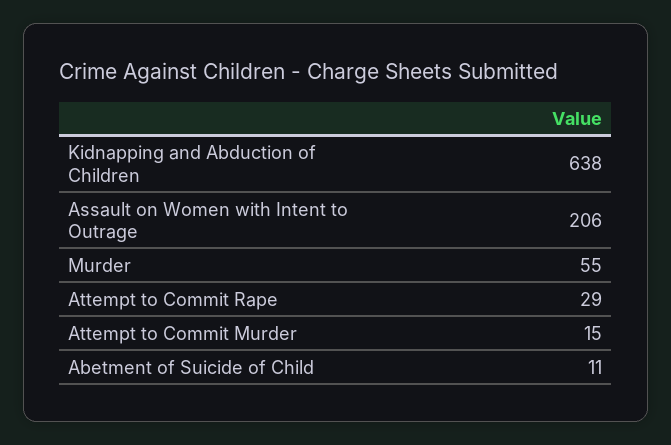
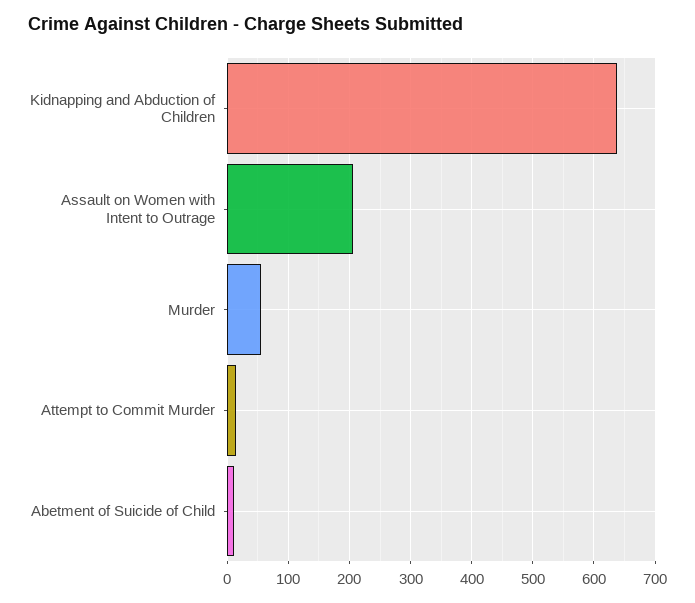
Attempt to Commit Rape: 29 -> none

